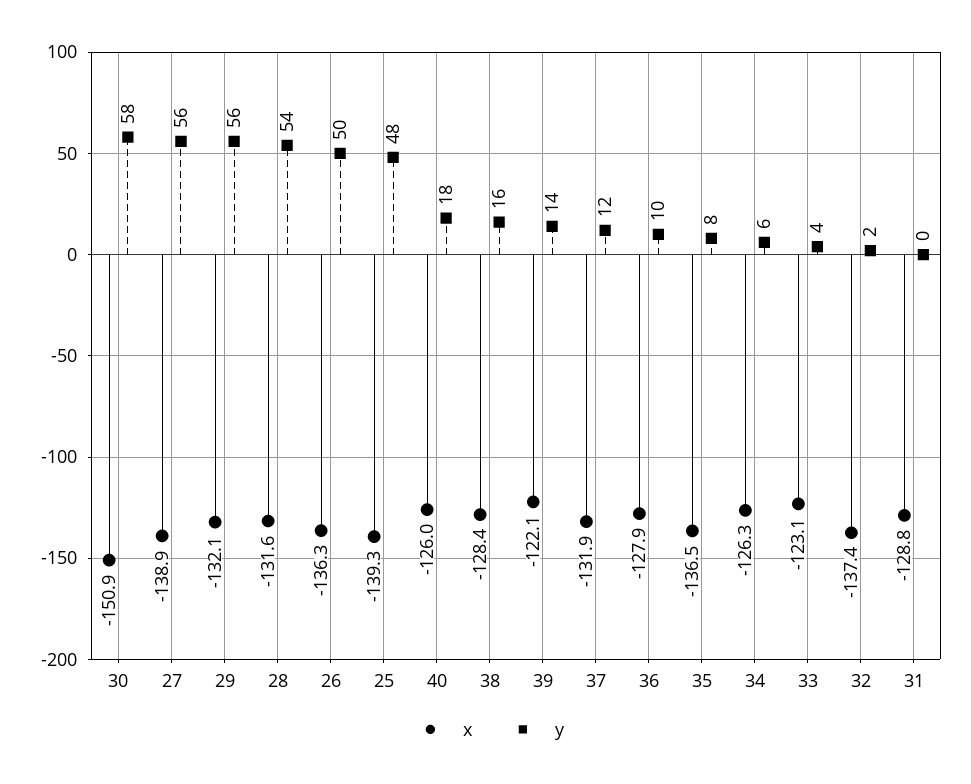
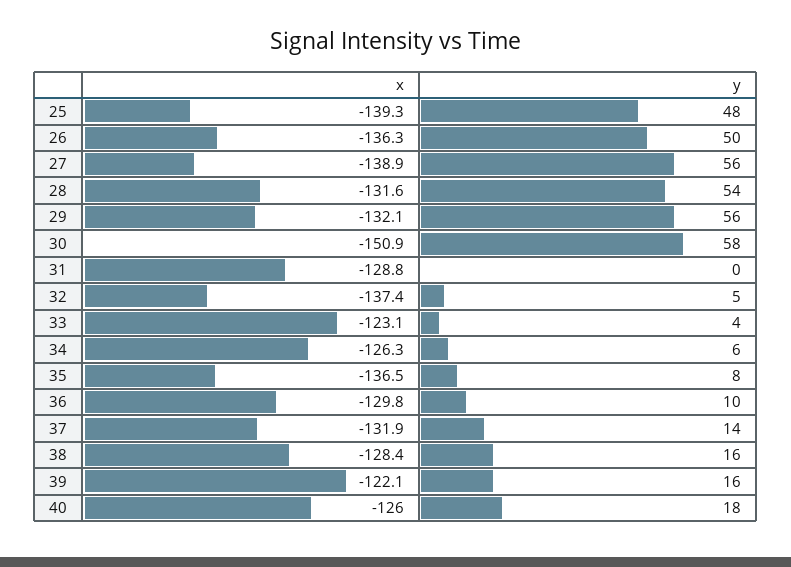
y, 39: 14 -> 16
y, 37: 12 -> 14
x, 36: -127.9 -> -129.8
y, 32: 2 -> 5

